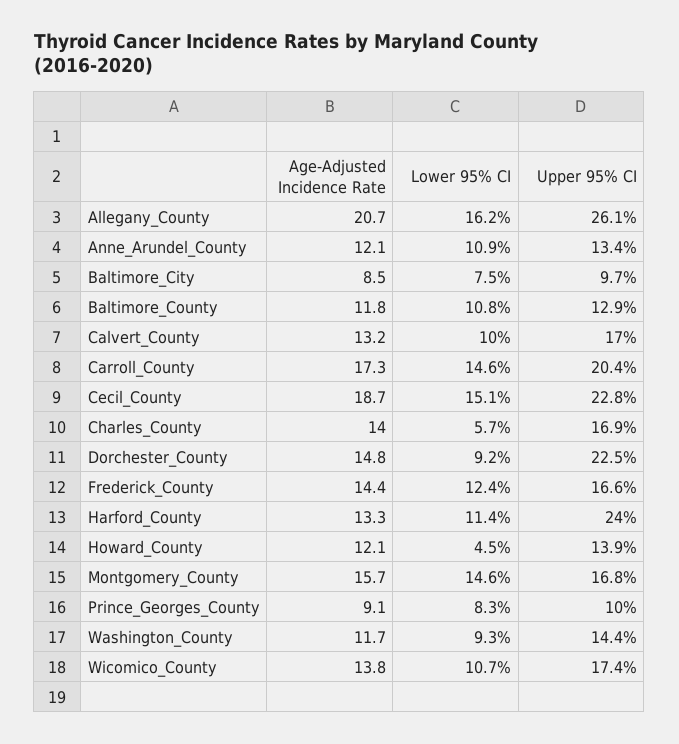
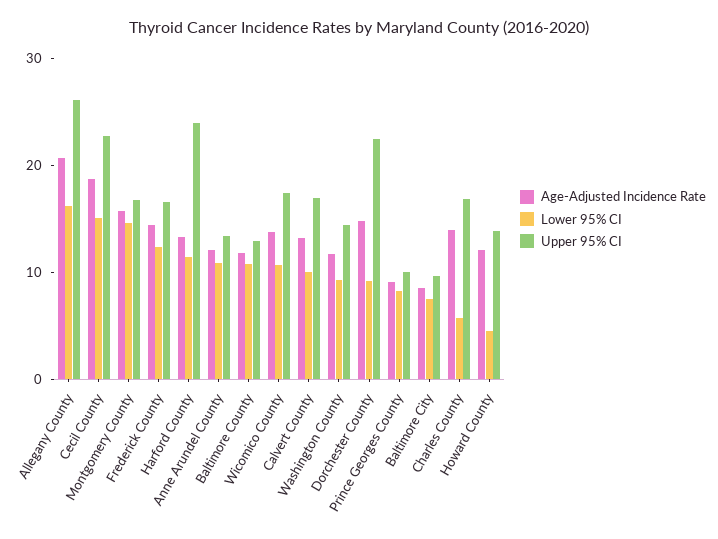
Age-Adjusted Incidence Rate, Carroll_County: 17.3 -> none
Lower 95% CI, Carroll_County: 14.6 -> none
Upper 95% CI, Carroll_County: 20.4 -> none

